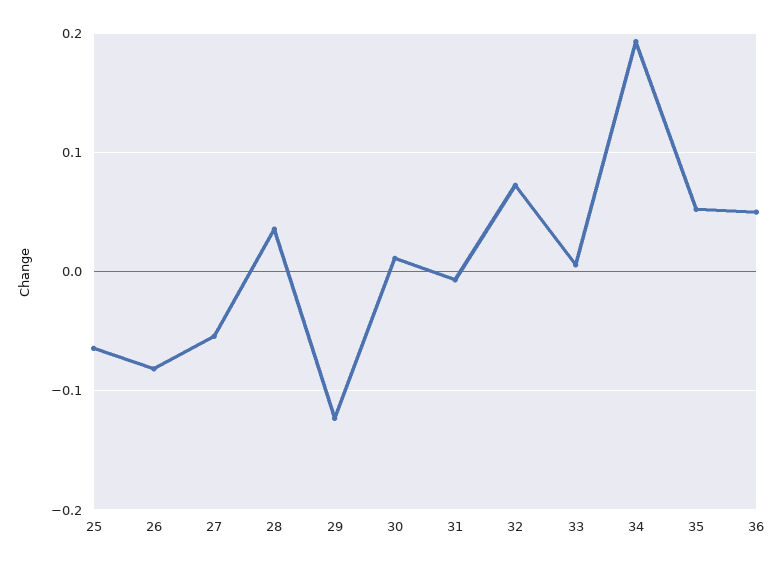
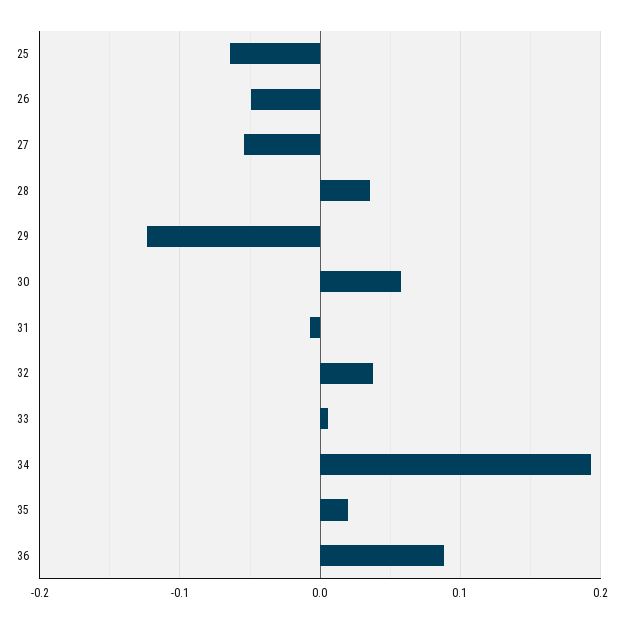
26: -0.08 -> -0.05
30: 0.01 -> 0.06
32: 0.07 -> 0.04
35: 0.05 -> 0.02
36: 0.05 -> 0.09

